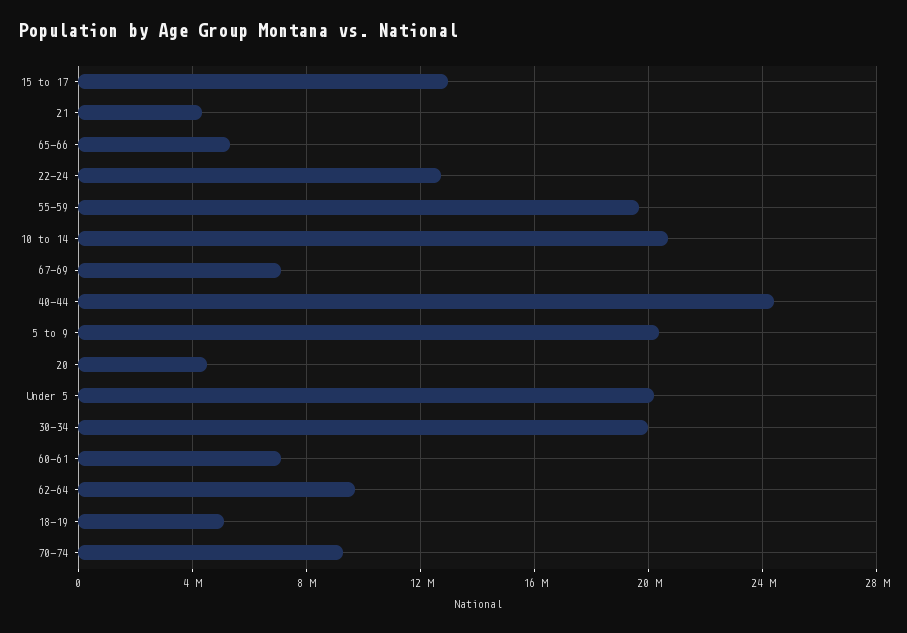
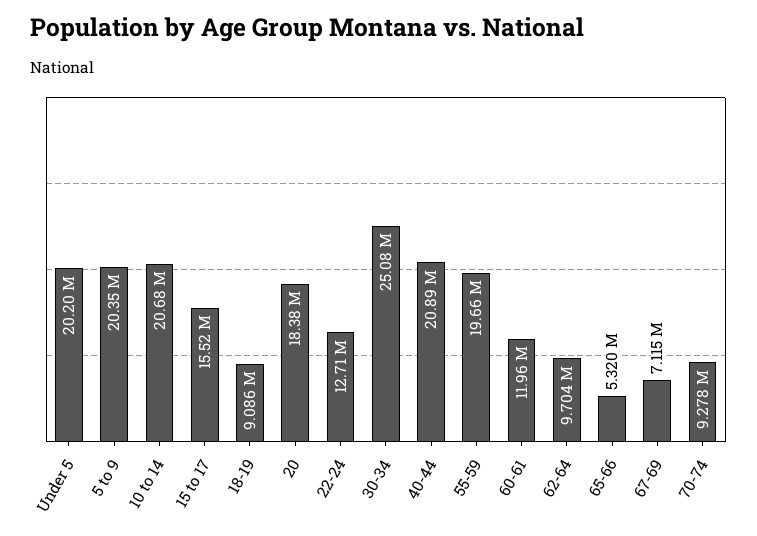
15 to 17: 13000000 -> 15520000
21: 4500000 -> none
40-44: 24500000 -> 20890000
20: 4500000 -> 18380000
30-34: 20000000 -> 25080000
60-61: 7000000 -> 11960000
18-19: 5000000 -> 9086000

